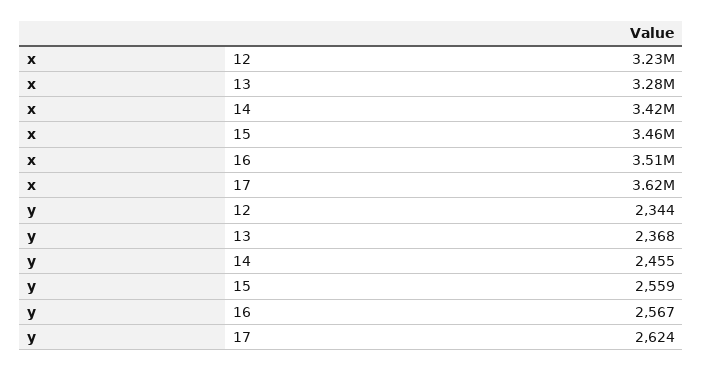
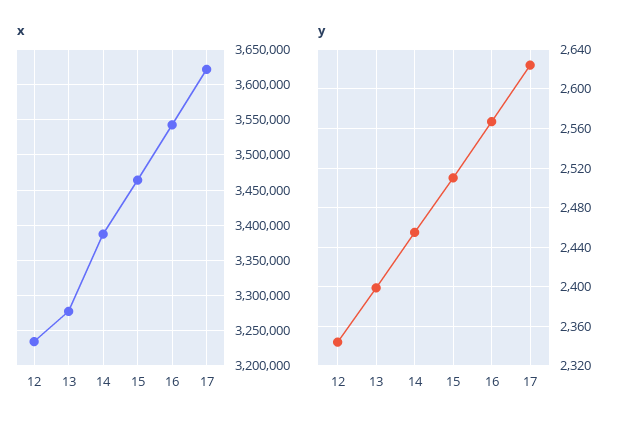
x, 14: 3420000 -> 3390000
x, 16: 3510000 -> 3540000
y, 13: 2368 -> 2400
y, 15: 2559 -> 2510

